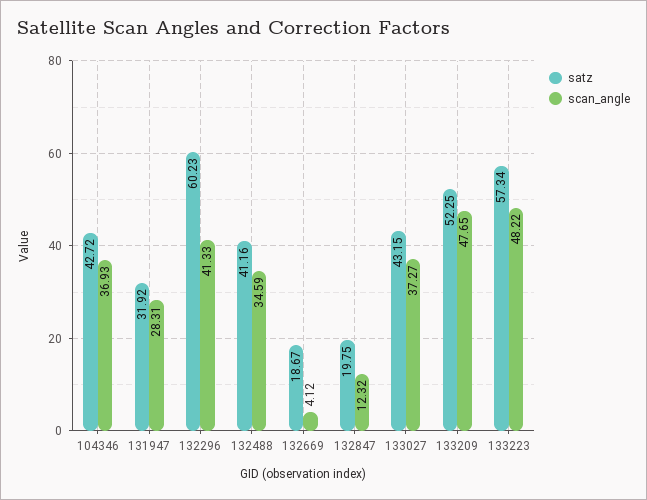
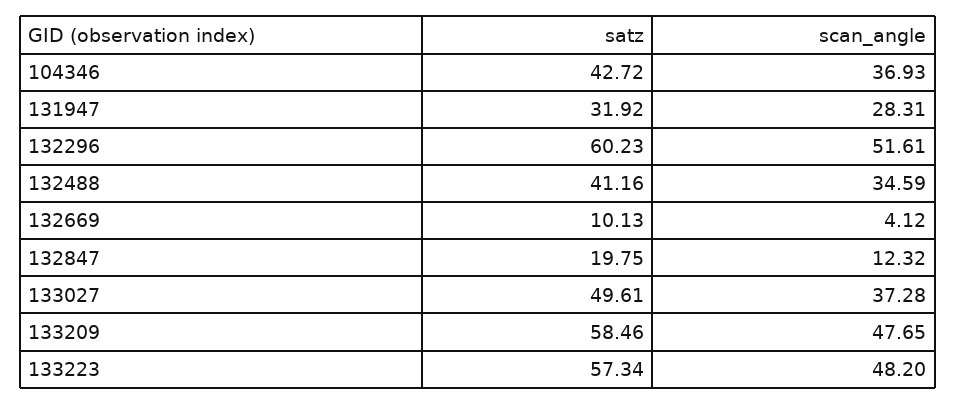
scan_angle, 132296: 41.33 -> 51.61
satz, 132669: 18.67 -> 10.13
satz, 133027: 43.15 -> 49.61
scan_angle, 133027: 37.27 -> 37.28
satz, 133209: 52.25 -> 58.46
scan_angle, 133223: 48.22 -> 48.2

